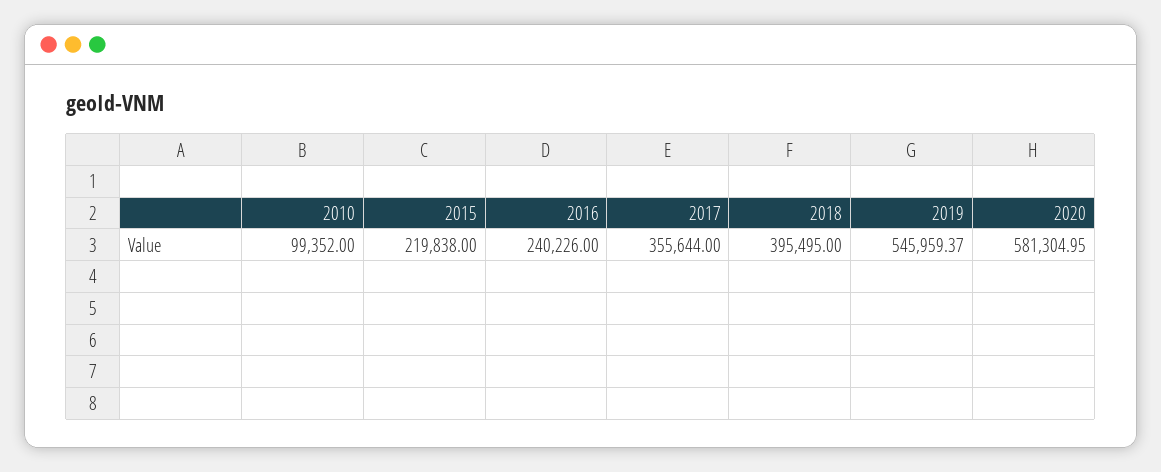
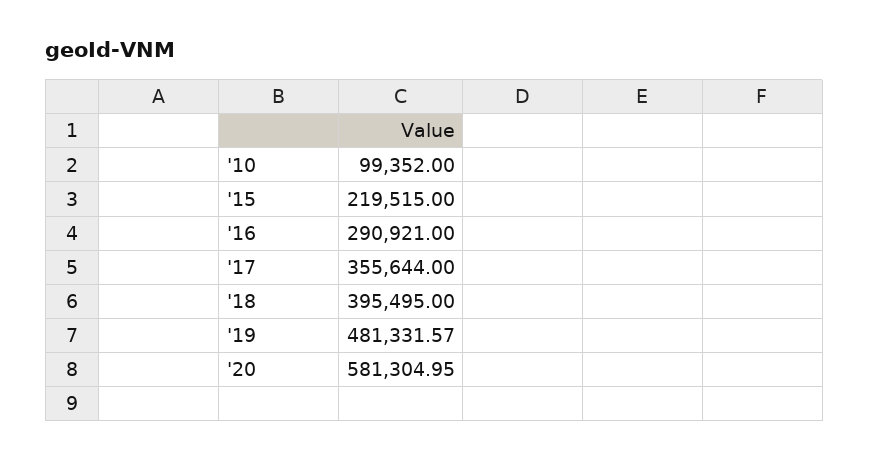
2015: 219838 -> 219515
2016: 240226 -> 290921
2019: 545959.37 -> 481331.57

